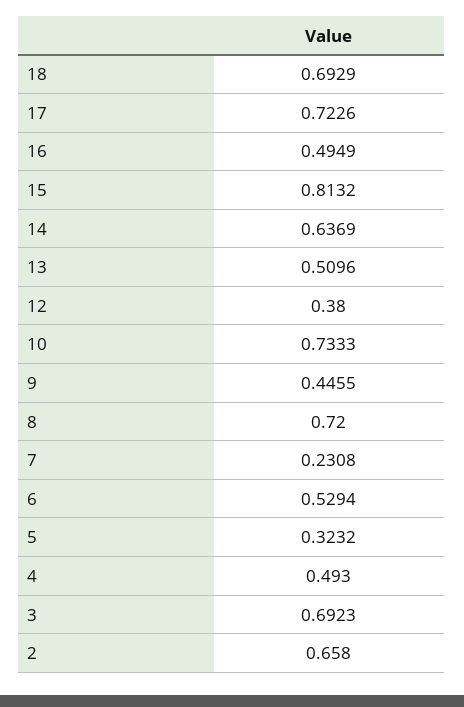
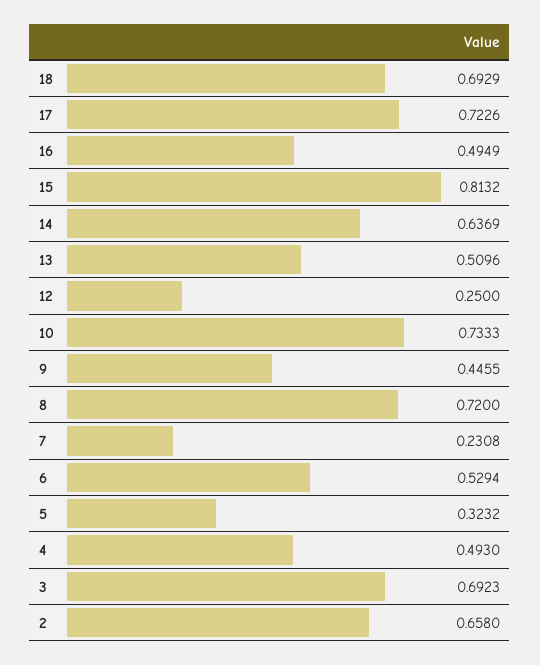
12: 0.38 -> 0.25

